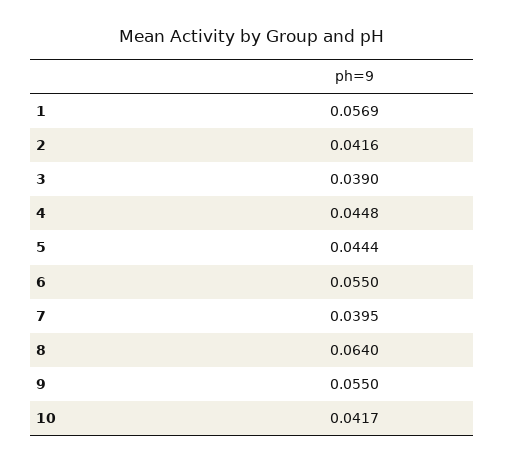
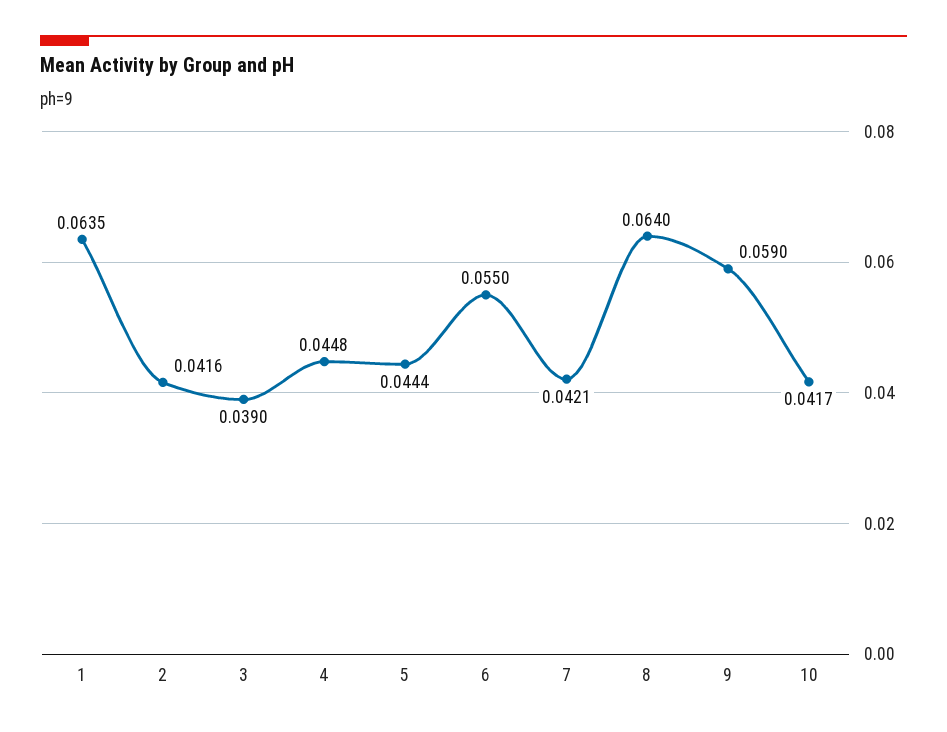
1: 0.0569 -> 0.0635
7: 0.0395 -> 0.0421
9: 0.055 -> 0.059

